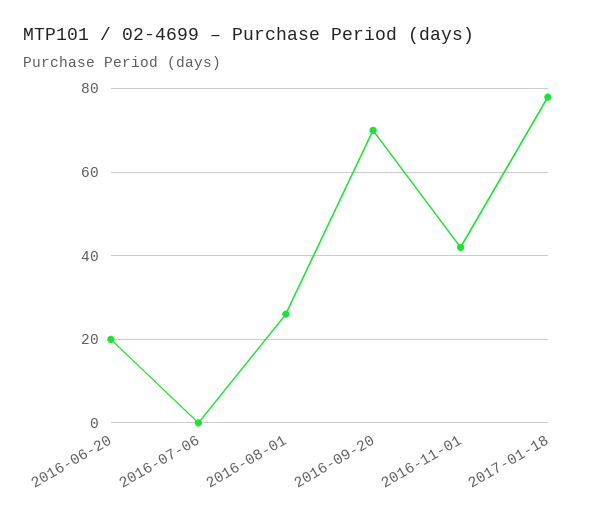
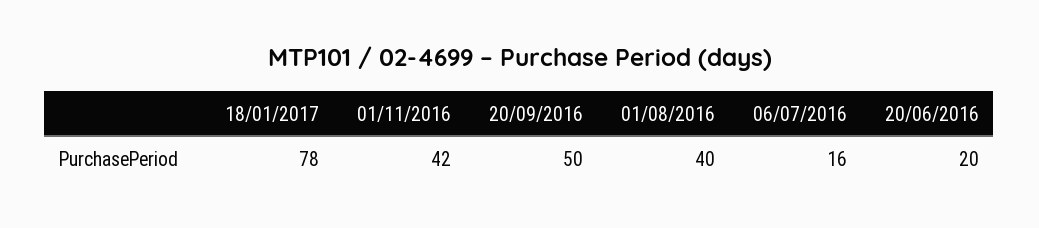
2016-07-06: 0 -> 16
2016-08-01: 25 -> 40
2016-09-20: 70 -> 50

